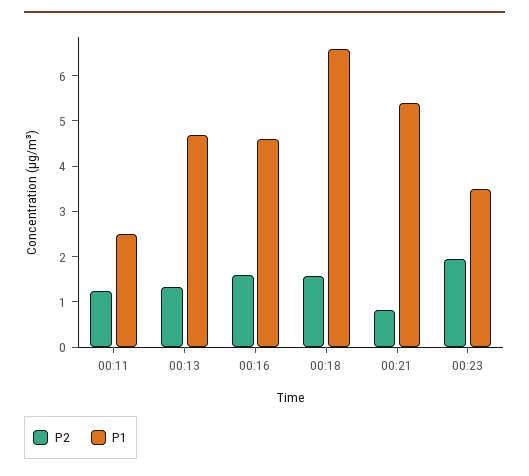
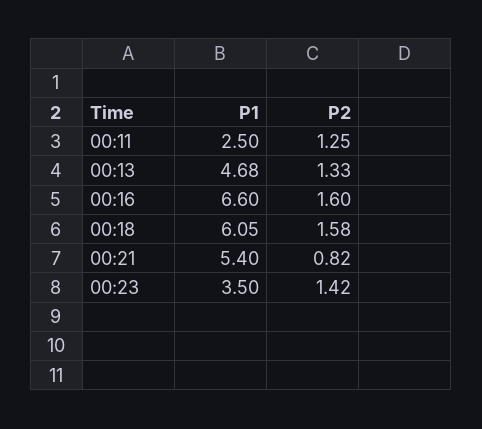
P1, 00:16: 4.6 -> 6.6
P1, 00:18: 6.6 -> 6.05
P2, 00:23: 2 -> 1.42

